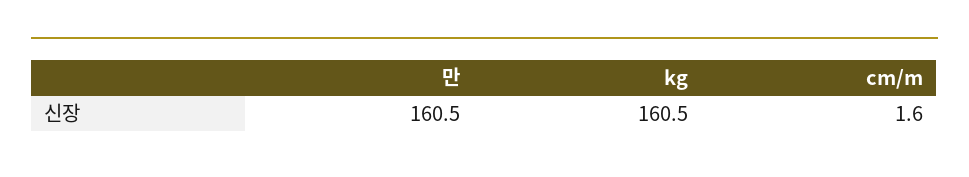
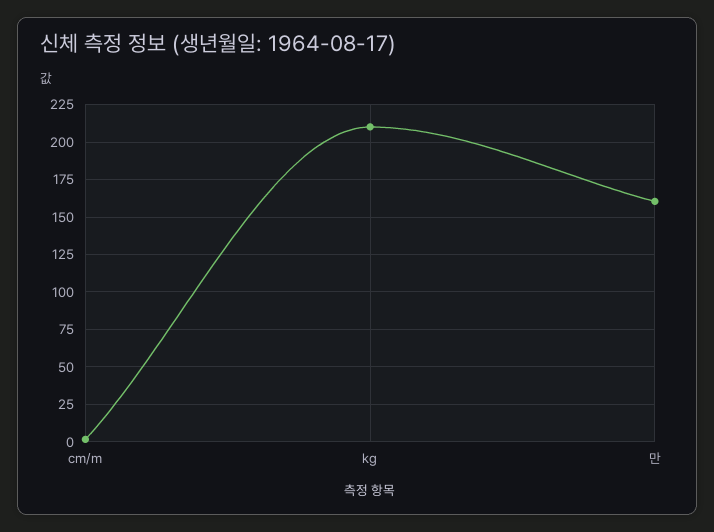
kg: 160.5 -> 210

